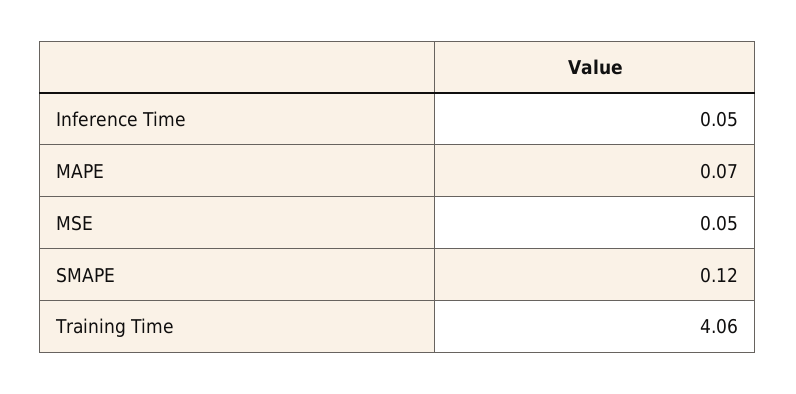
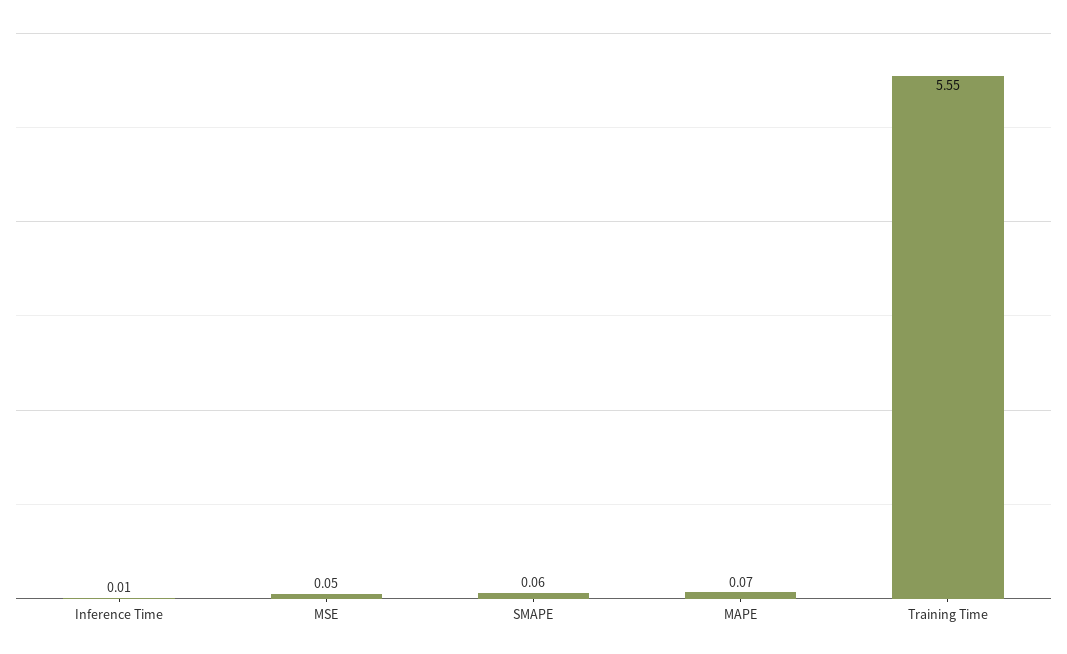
Inference Time: 0.05 -> 0.01
SMAPE: 0.12 -> 0.06
Training Time: 4.06 -> 5.55

